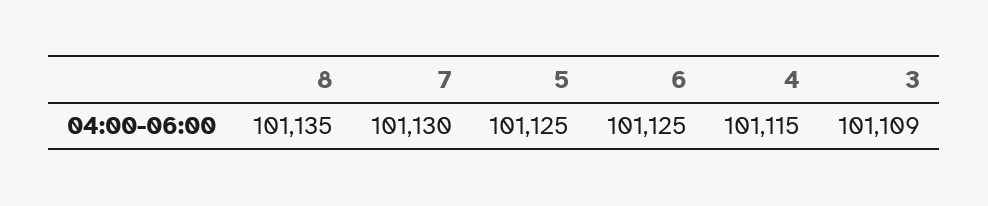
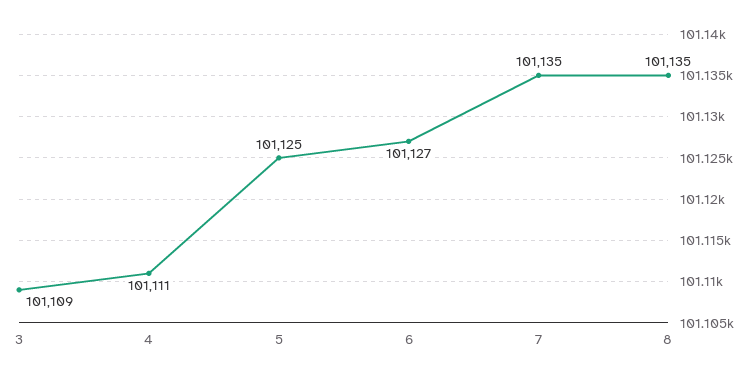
7: 101130 -> 101135
6: 101125 -> 101127
4: 101115 -> 101111

